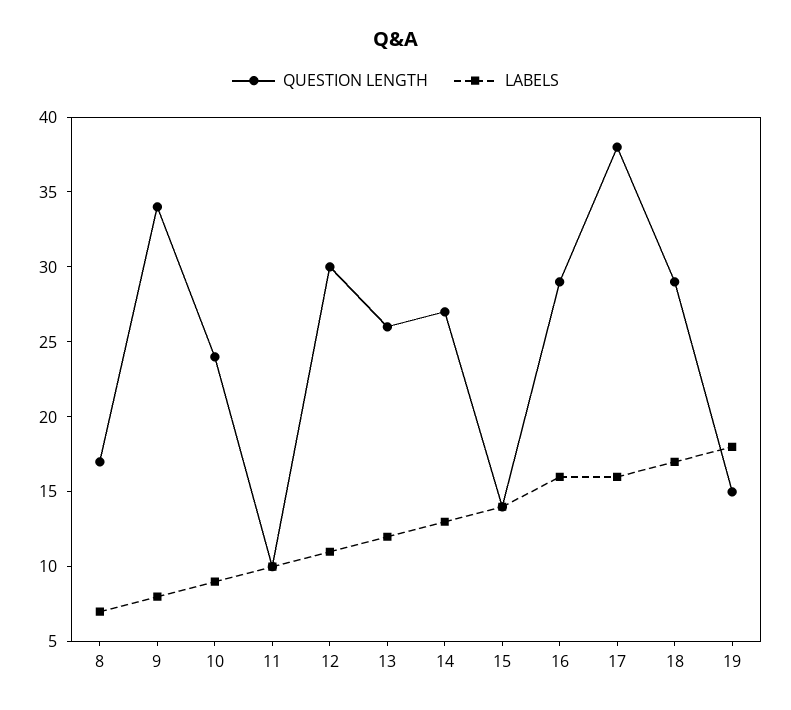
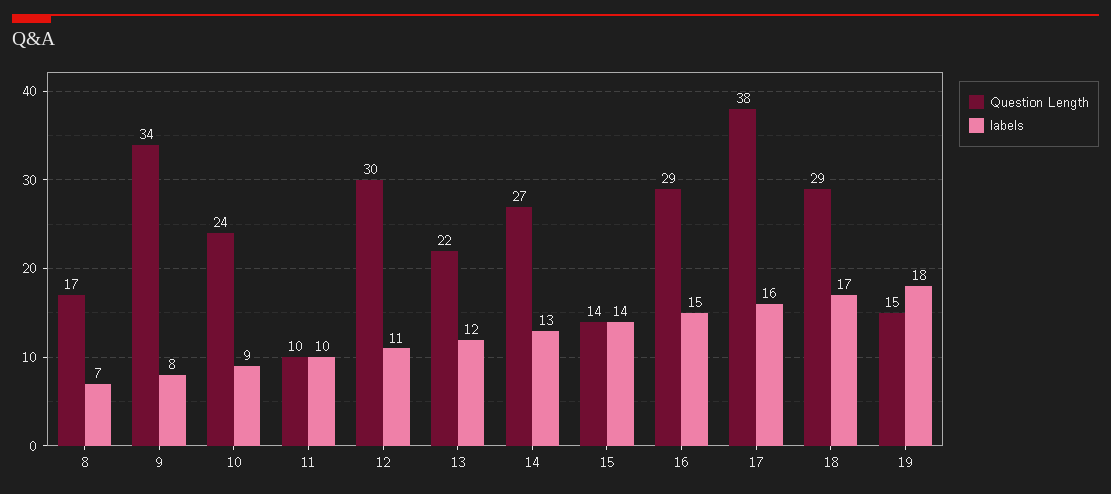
QUESTION LENGTH, 13: 26 -> 22
LABELS, 16: 16 -> 15

